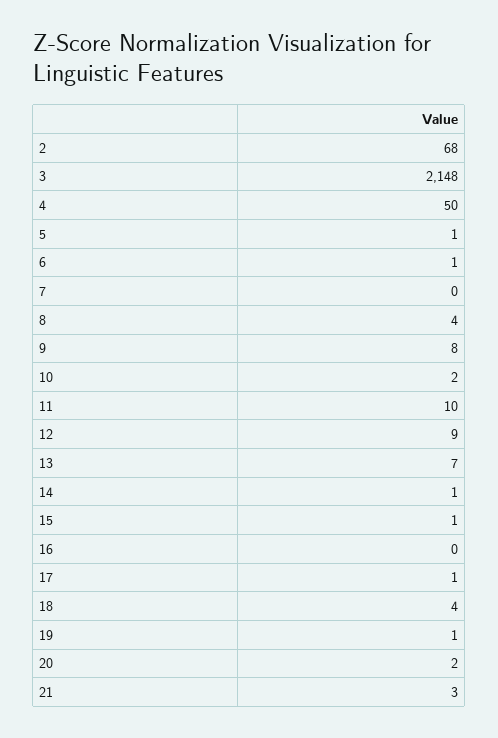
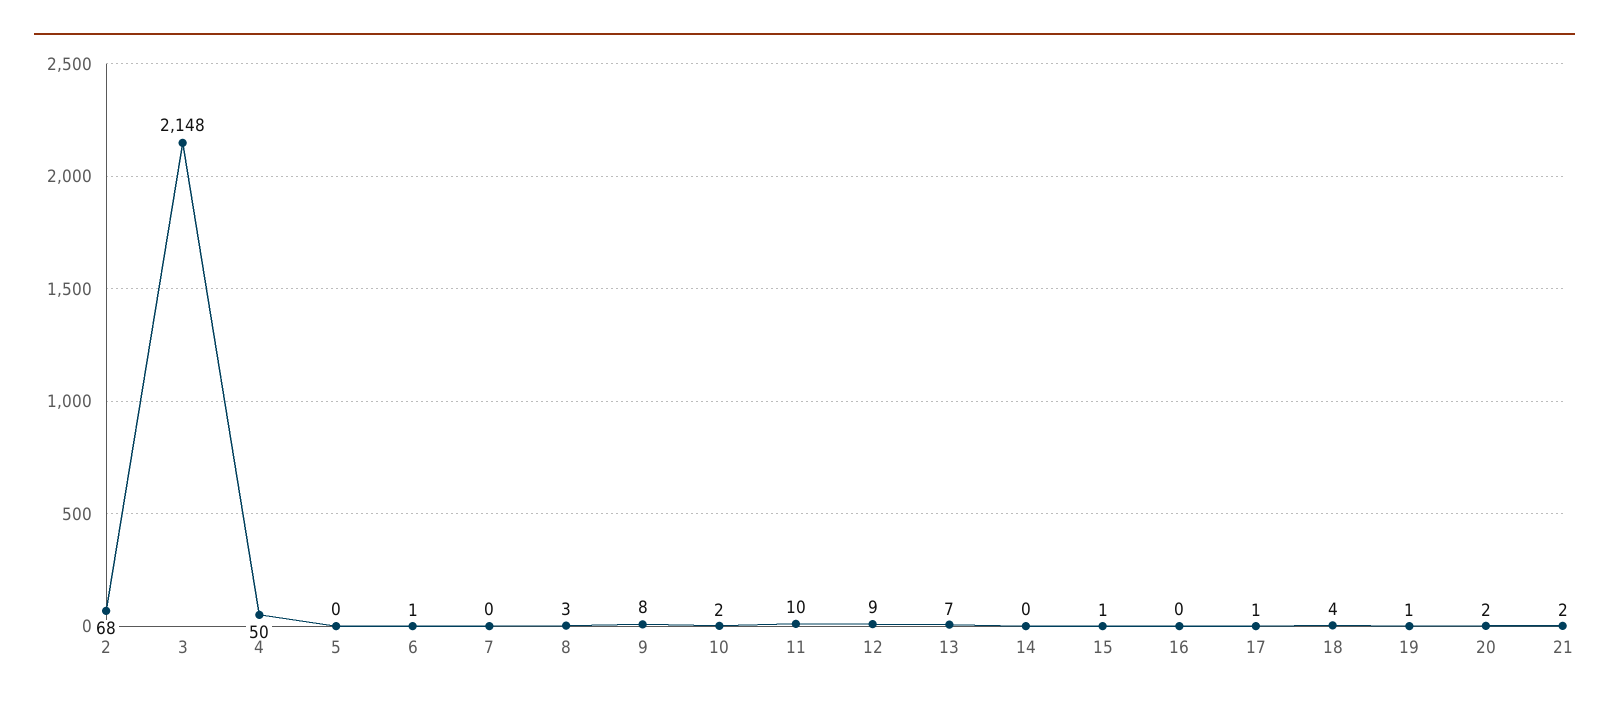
5: 1 -> 0
8: 4 -> 3
14: 1 -> 0
21: 3 -> 2

